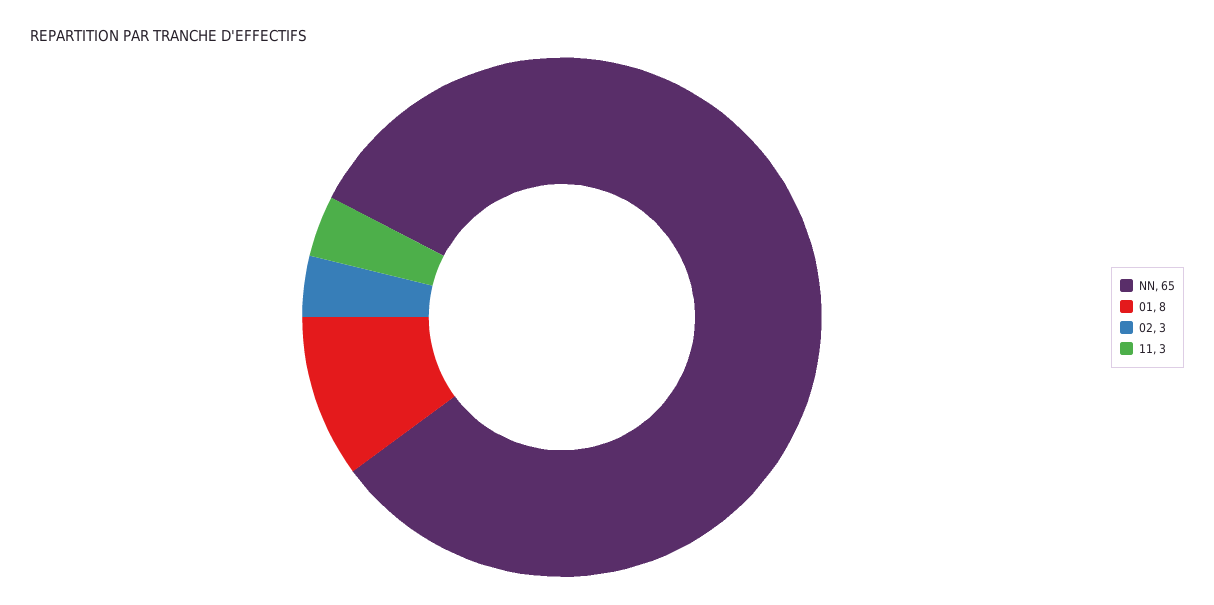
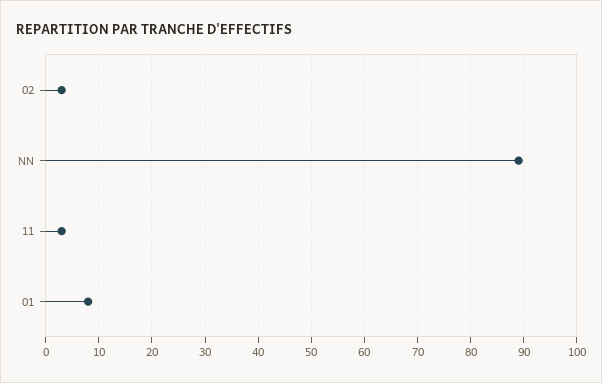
NN: 65 -> 90

